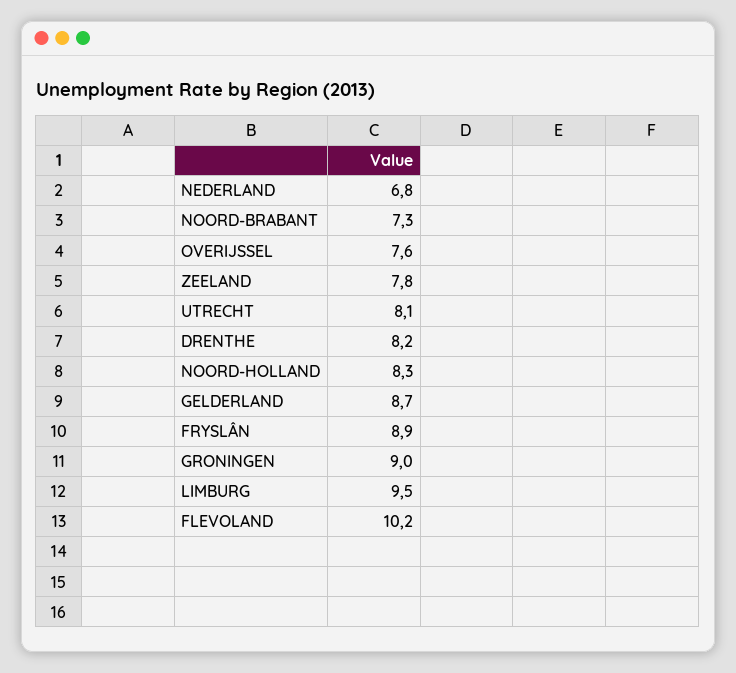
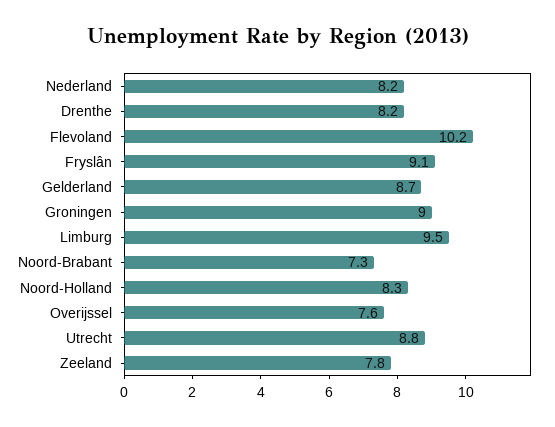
NEDERLAND: 6.8 -> 8.2
UTRECHT: 8.1 -> 8.8
FRYSLÂN: 8.9 -> 9.1

